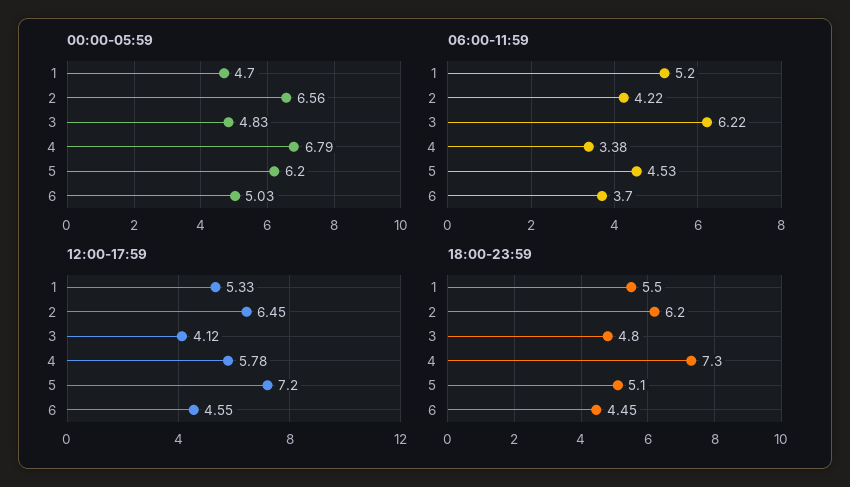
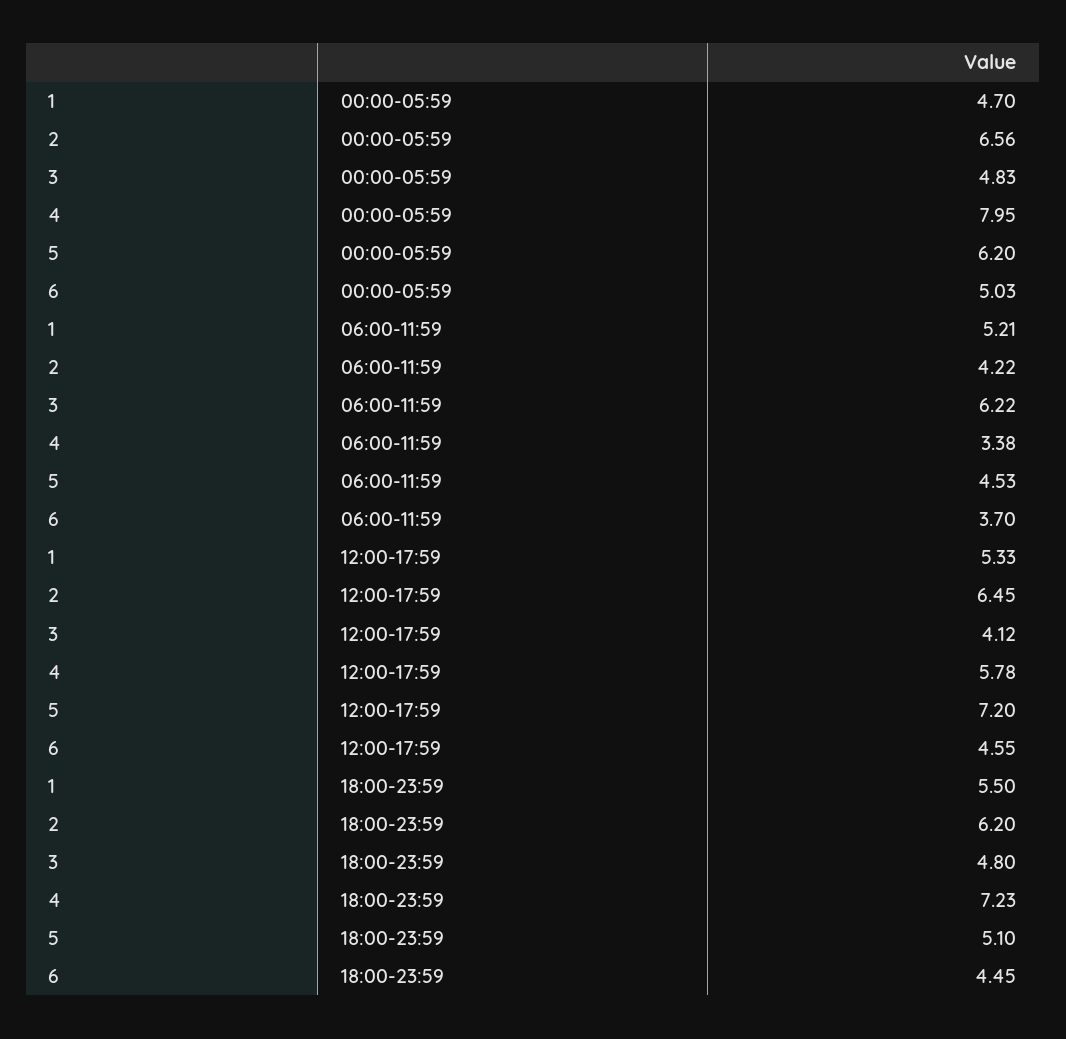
00:00-05:59, 4: 6.79 -> 7.95
06:00-11:59, 1: 5.2 -> 5.21
18:00-23:59, 4: 7.3 -> 7.23

